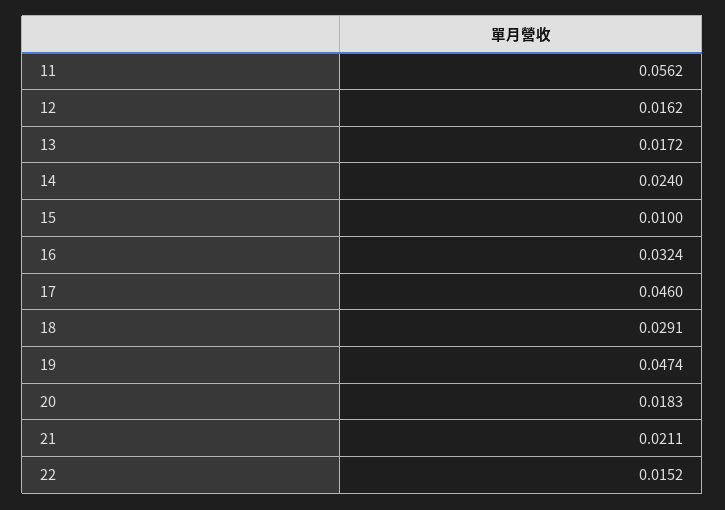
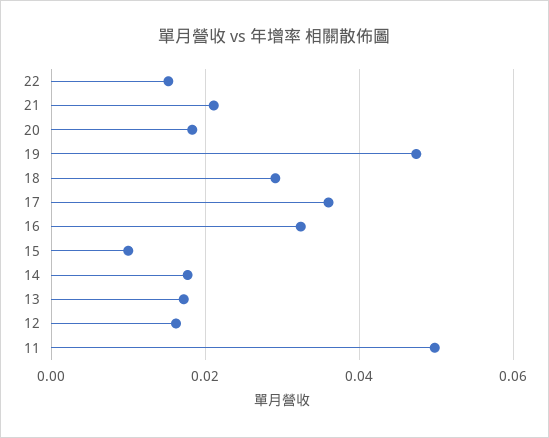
11: 0.0562 -> 0.05
14: 0.024 -> 0.018
17: 0.046 -> 0.036

